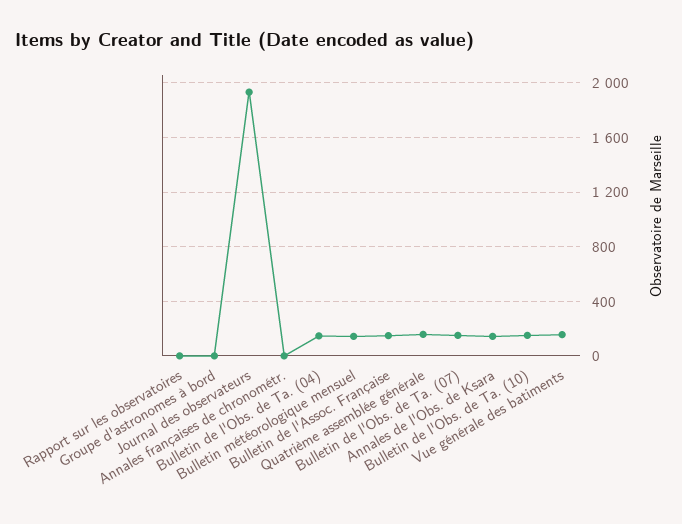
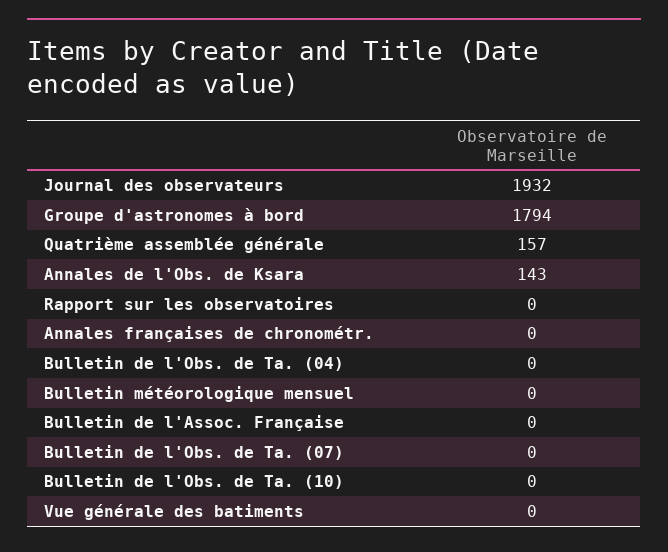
Groupe d'astronomes à bord: 0 -> 1794
Bulletin de l'Obs. de Ta. (04): 150 -> 0
Bulletin météorologique mensuel: 150 -> 0
Bulletin de l'Assoc. Française: 150 -> 0
Bulletin de l'Obs. de Ta. (07): 150 -> 0
Bulletin de l'Obs. de Ta. (10): 150 -> 0
Vue générale des batiments: 150 -> 0

